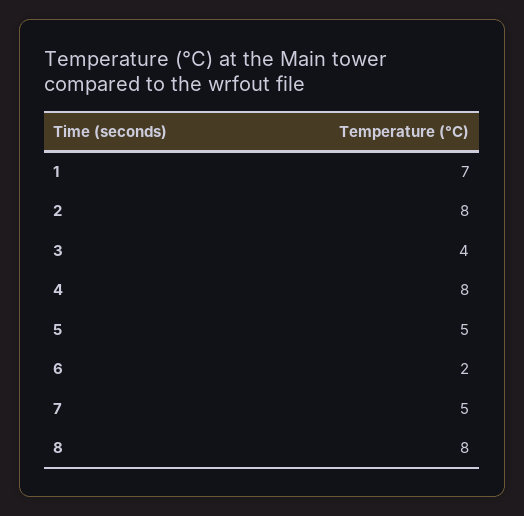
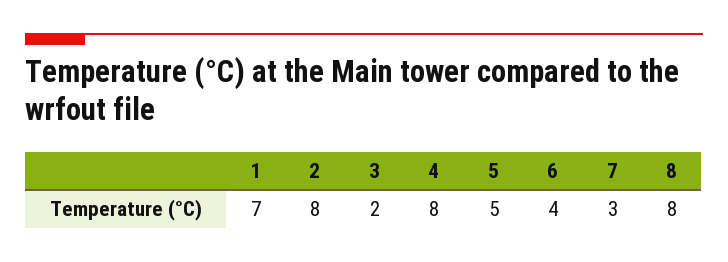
3: 4 -> 2
6: 2 -> 4
7: 5 -> 3

